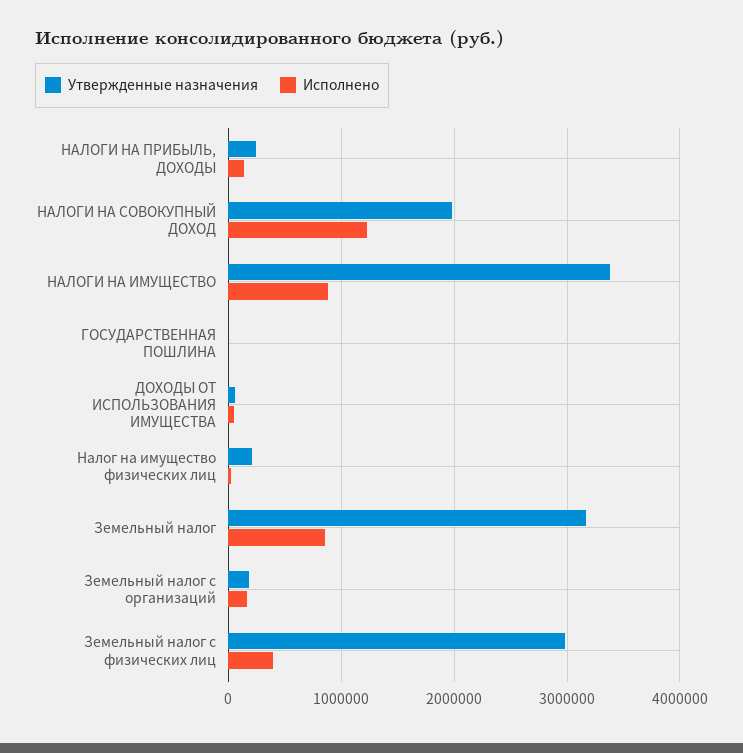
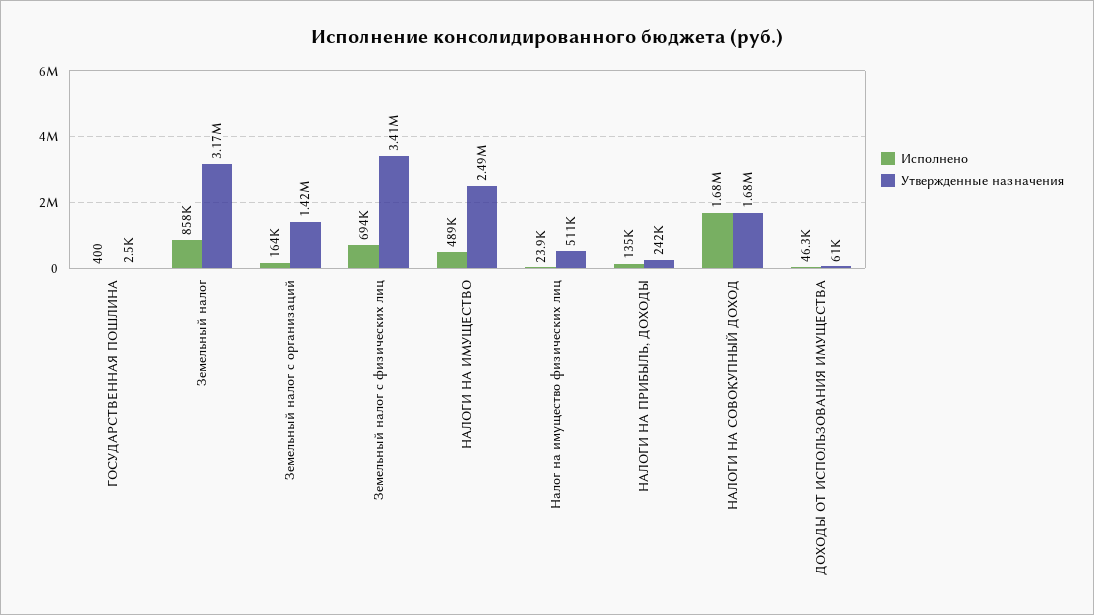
Утвержденные назначения, НАЛОГИ НА СОВОКУПНЫЙ ДОХОД: 2000000 -> 1680000
Исполнено, НАЛОГИ НА СОВОКУПНЫЙ ДОХОД: 1200000 -> 1680000
Утвержденные назначения, НАЛОГИ НА ИМУЩЕСТВО: 3400000 -> 2490000
Исполнено, НАЛОГИ НА ИМУЩЕСТВО: 900000 -> 489000
Утвержденные назначения, Налог на имущество физических лиц: 200000 -> 511000
Утвержденные назначения, Земельный налог с организаций: 200000 -> 1420000
Утвержденные назначения, Земельный налог с физических лиц: 3000000 -> 3410000
Исполнено, Земельный налог с физических лиц: 400000 -> 694000

